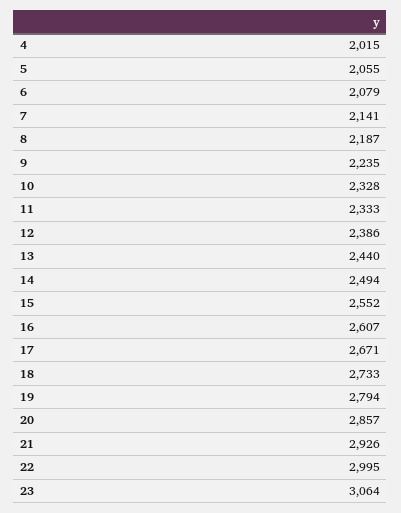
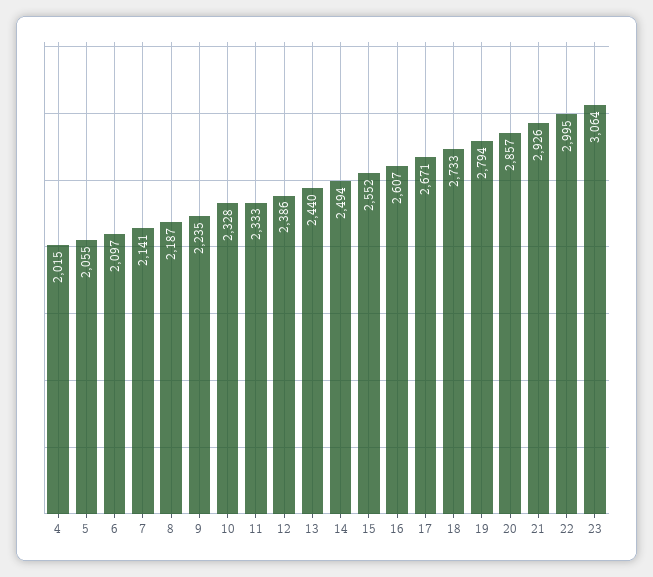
6: 2079 -> 2097

